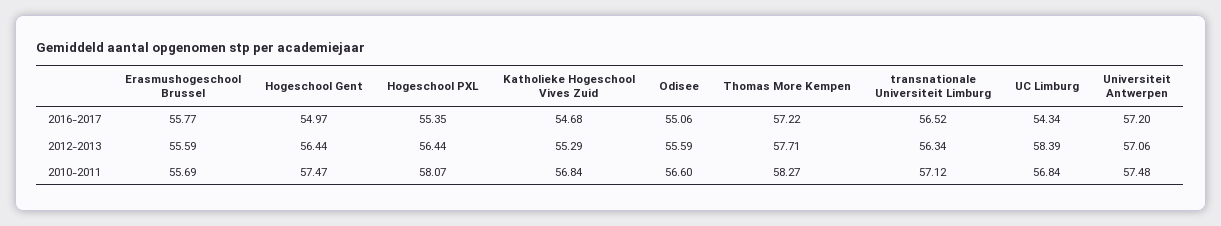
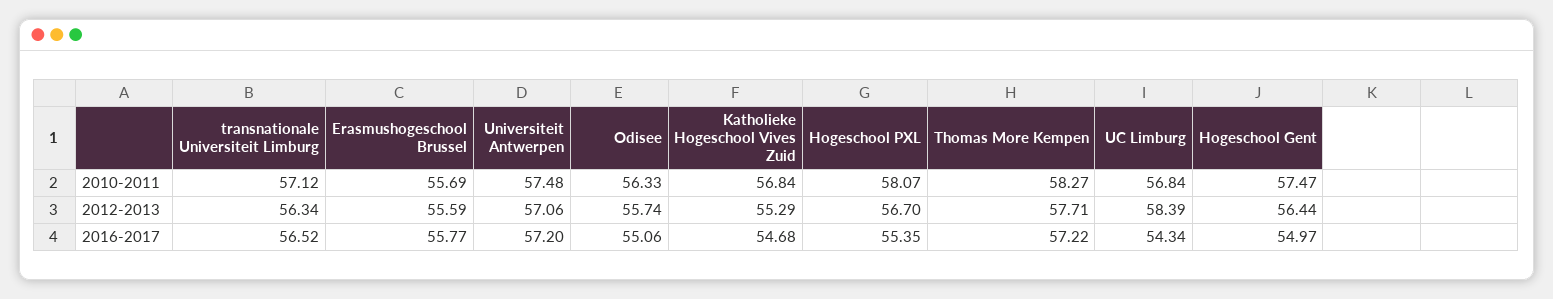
Hogeschool PXL, 2012-2013: 56.44 -> 56.7
Odisee, 2012-2013: 55.59 -> 55.74
Odisee, 2010-2011: 56.6 -> 56.33

